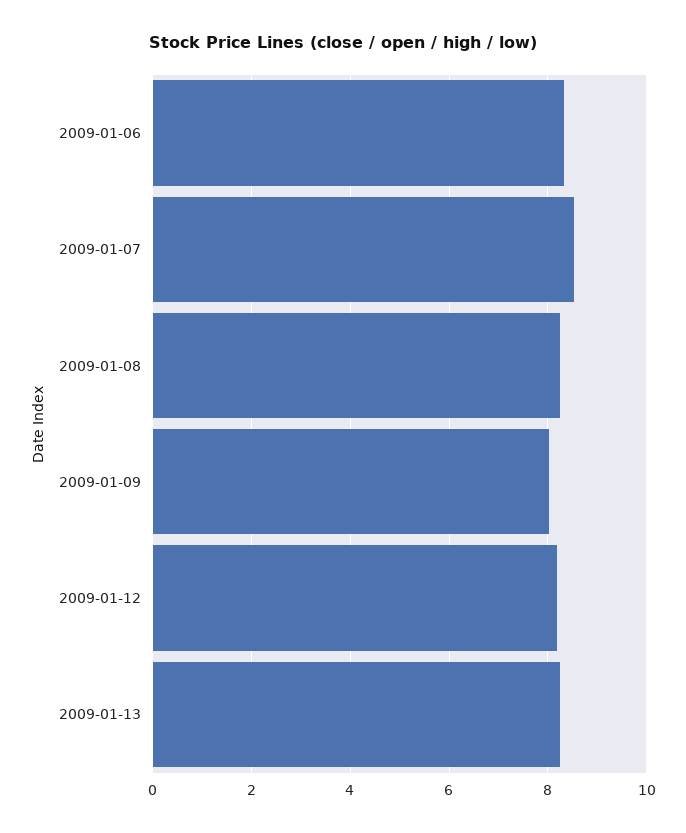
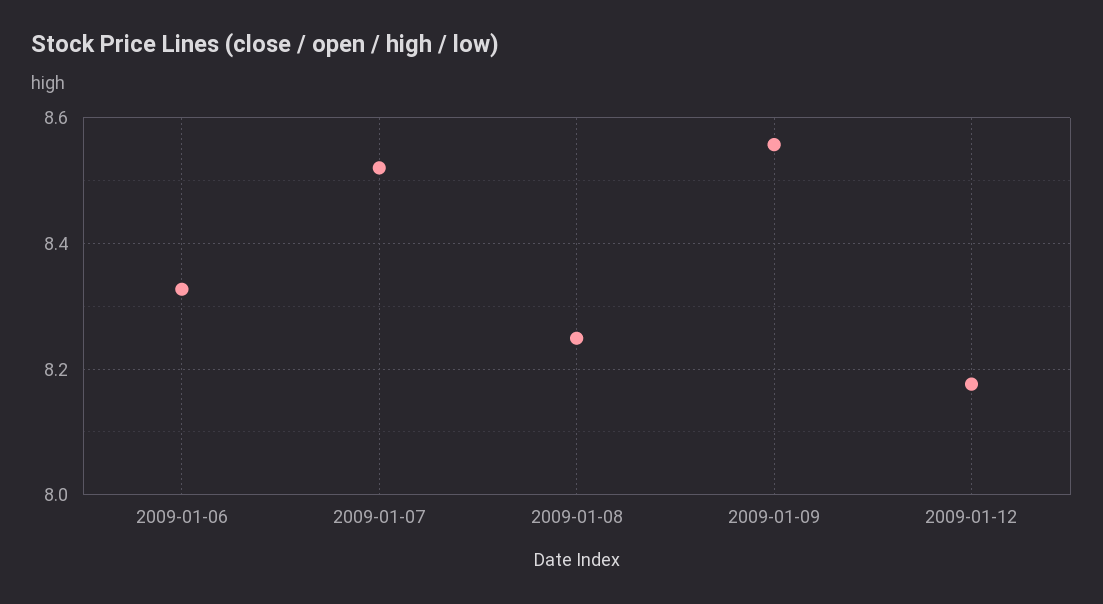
2009-01-09: 8 -> 8.56
2009-01-13: 8.2 -> none

